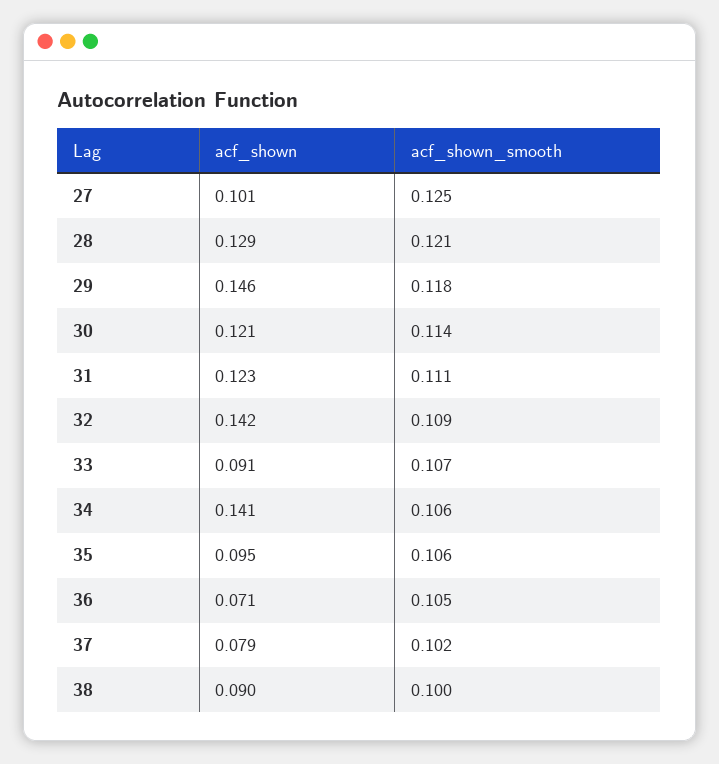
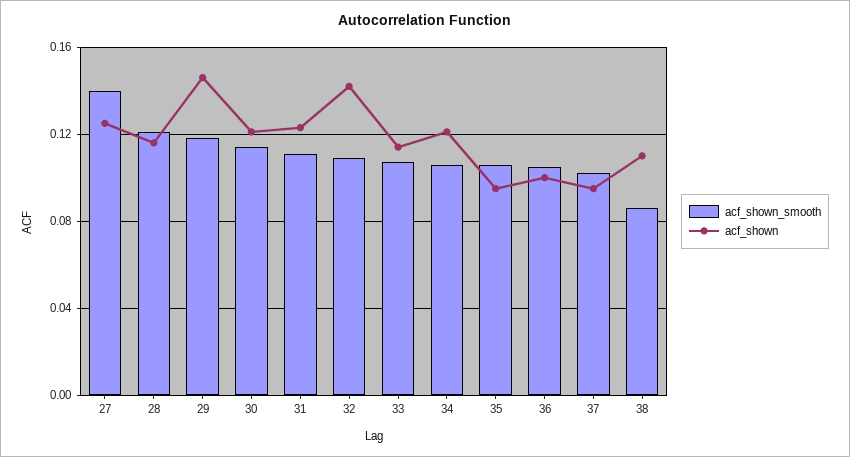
acf_shown, 27: 0.101 -> 0.125
acf_shown_smooth, 27: 0.125 -> 0.14
acf_shown, 28: 0.129 -> 0.115
acf_shown, 33: 0.091 -> 0.115
acf_shown, 34: 0.141 -> 0.12
acf_shown, 36: 0.071 -> 0.1
acf_shown, 37: 0.079 -> 0.095
acf_shown, 38: 0.09 -> 0.11
acf_shown_smooth, 38: 0.1 -> 0.085

